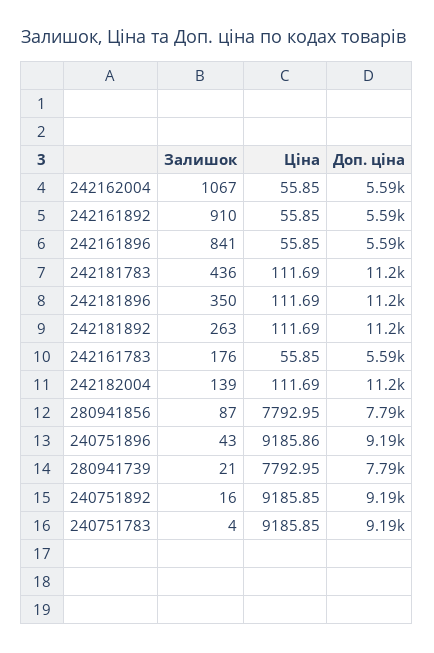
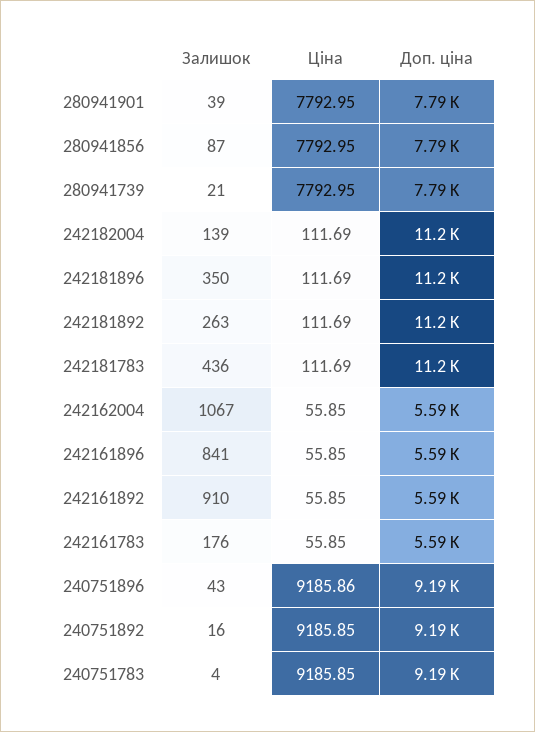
Залишок, 280941901: none -> 39
Ціна, 280941901: none -> 7792.95
Доп. ціна, 280941901: none -> 7790

